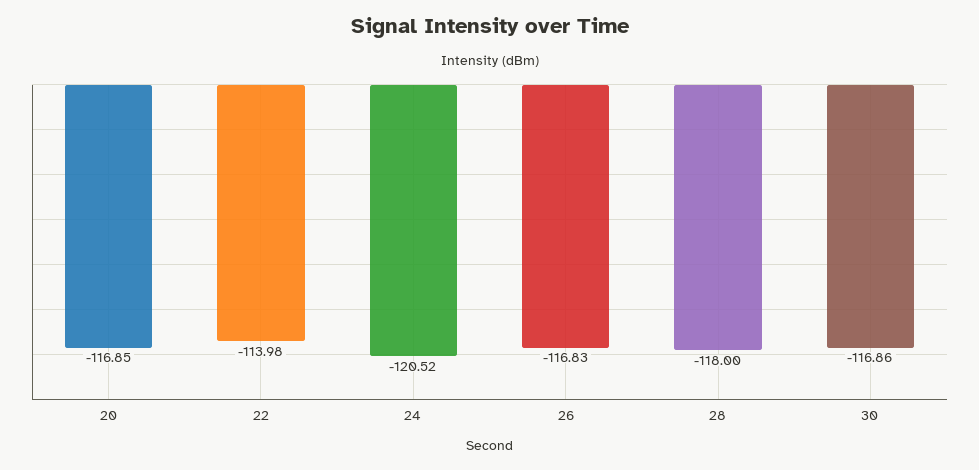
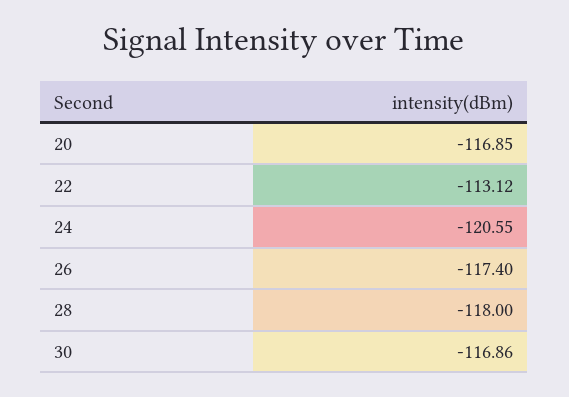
22: -113.98 -> -113.12
24: -120.52 -> -120.55
26: -116.83 -> -117.4

